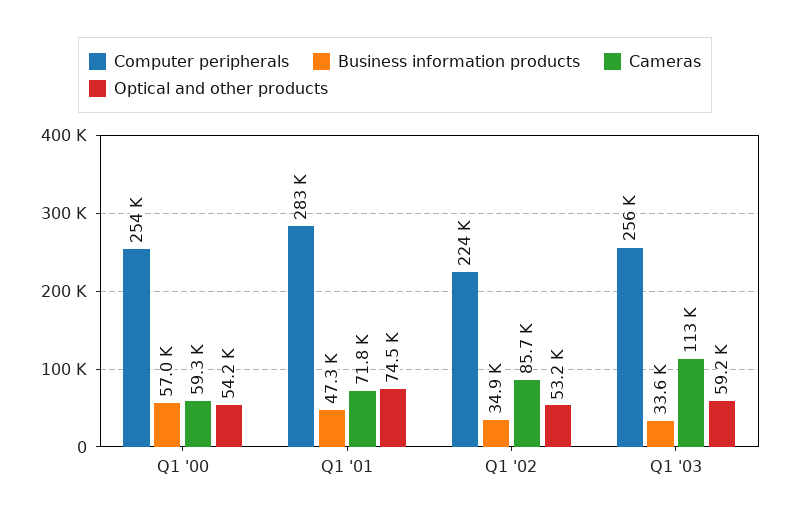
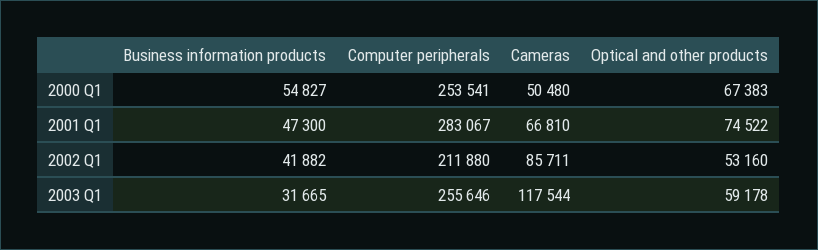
Business information products, Q1 '00: 57000 -> 54827
Cameras, Q1 '00: 59300 -> 50480
Optical and other products, Q1 '00: 54200 -> 67383
Cameras, Q1 '01: 71800 -> 66810
Computer peripherals, Q1 '02: 224000 -> 211880
Business information products, Q1 '02: 34900 -> 41882
Business information products, Q1 '03: 33600 -> 31665
Cameras, Q1 '03: 113000 -> 117544

